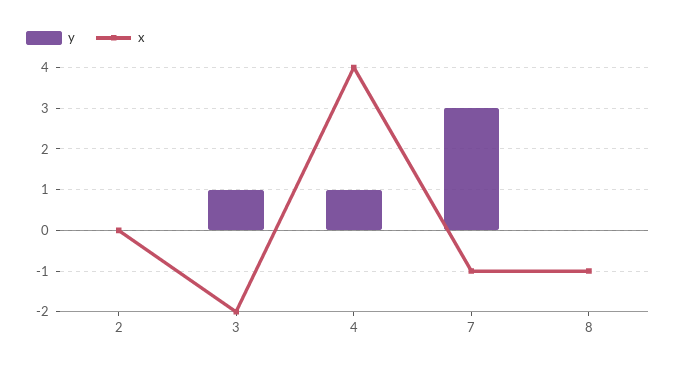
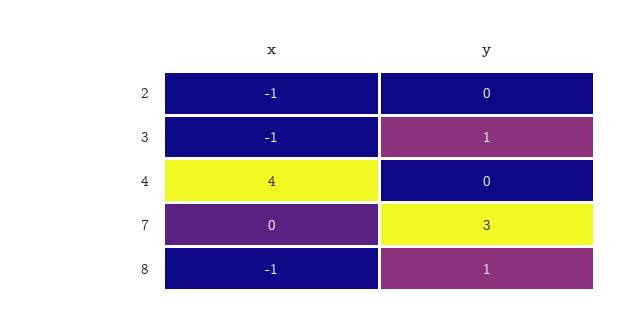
x, 2: 0 -> -1
x, 3: -2 -> -1
y, 4: 1 -> 0
x, 7: -1 -> 0
y, 8: 0 -> 1

